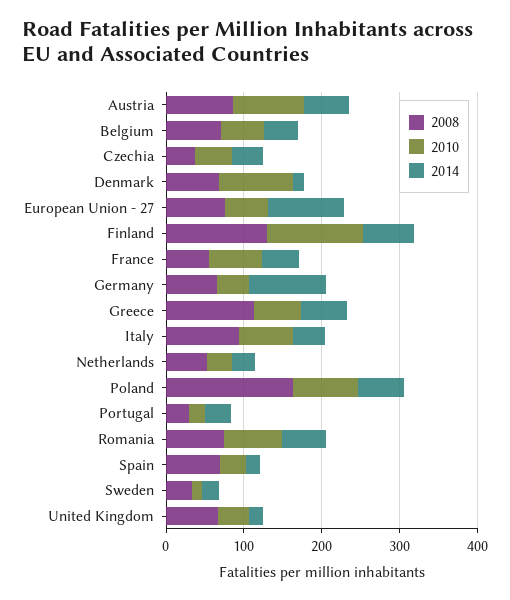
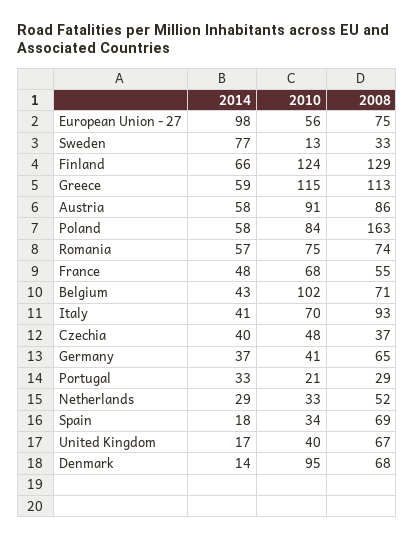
2010, Belgium: 60 -> 102
2014, Germany: 100 -> 37
2010, Greece: 60 -> 115
2014, Sweden: 20 -> 77

